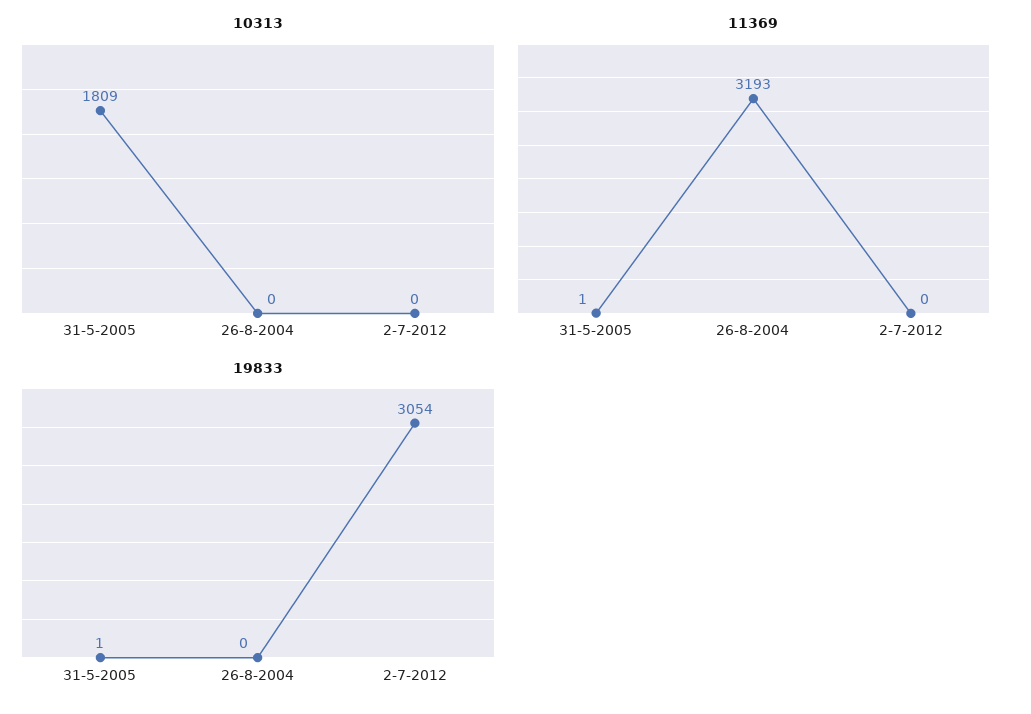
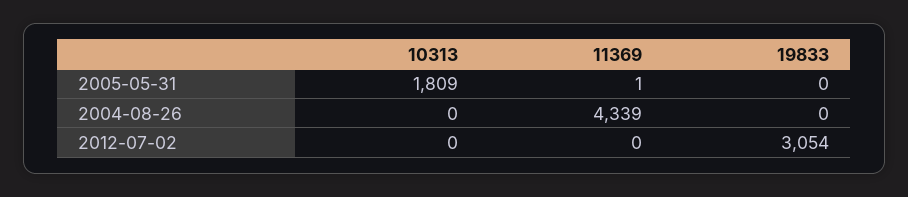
11369, 26-8-2004: 3193 -> 4339
19833, 31-5-2005: 1 -> 0

